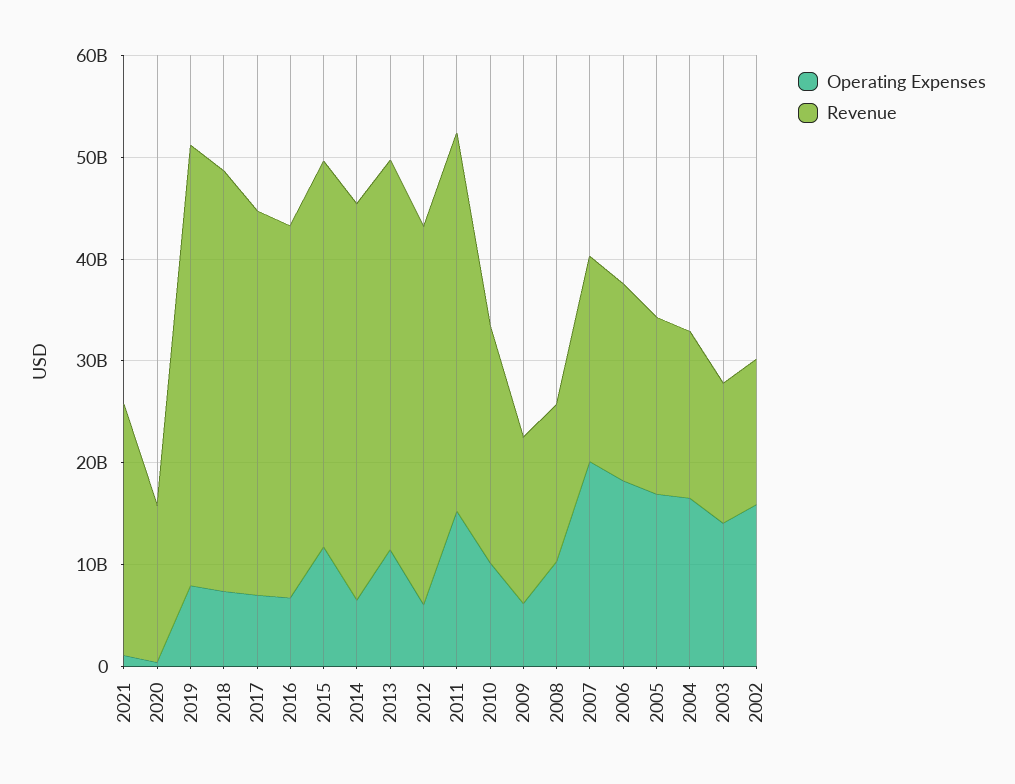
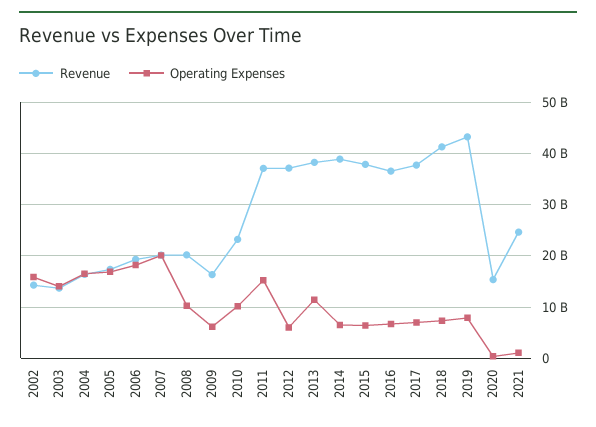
Operating Expenses, 2015: 12000000000 -> 6000000000
Revenue, 2008: 16000000000 -> 20000000000

